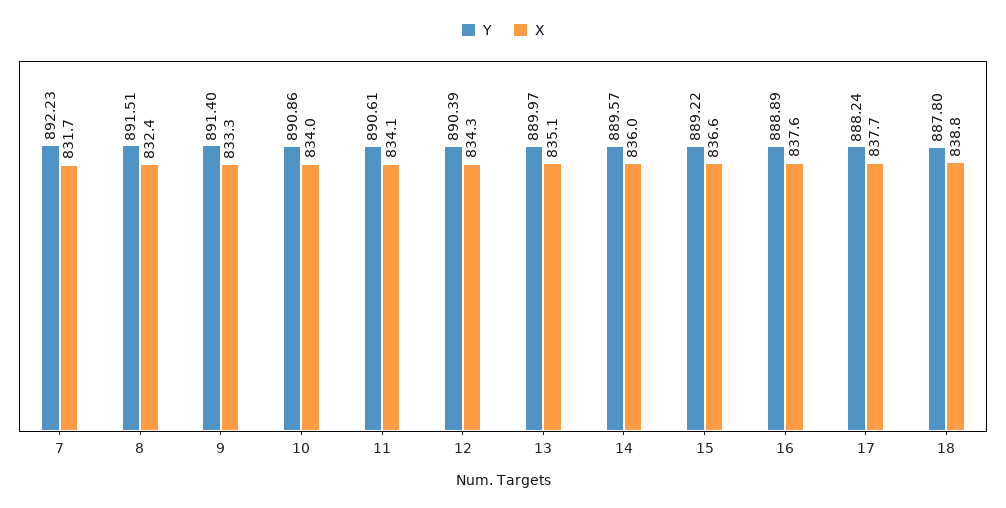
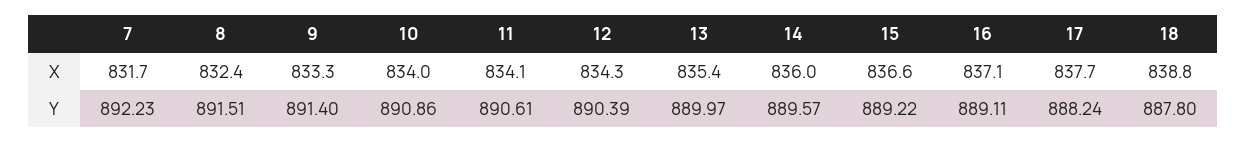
X, 13: 835.1 -> 835.4
Y, 16: 888.89 -> 889.11
X, 16: 837.6 -> 837.1

